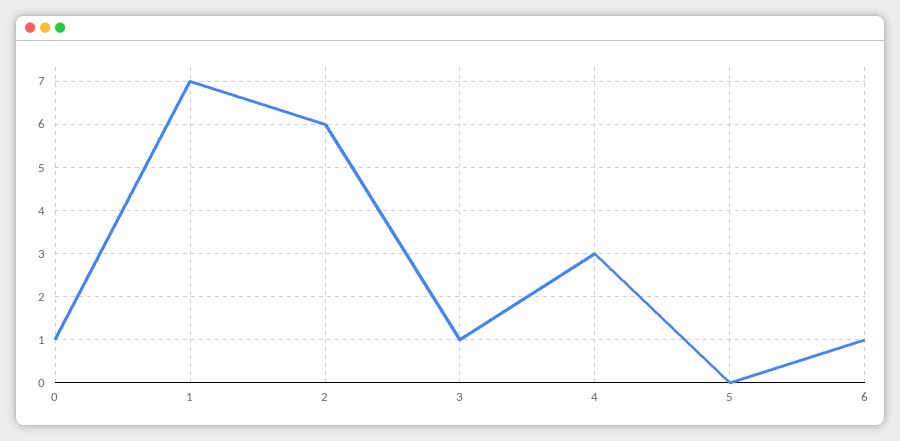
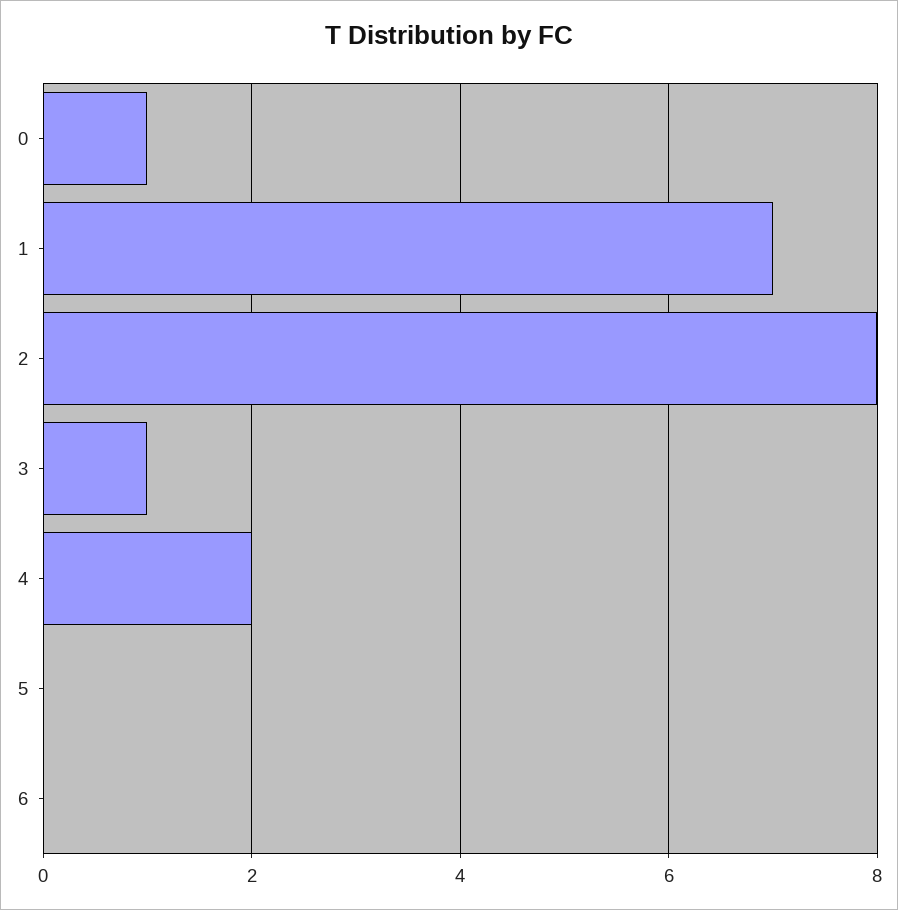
2: 6 -> 8
4: 3 -> 2
6: 1 -> 0

